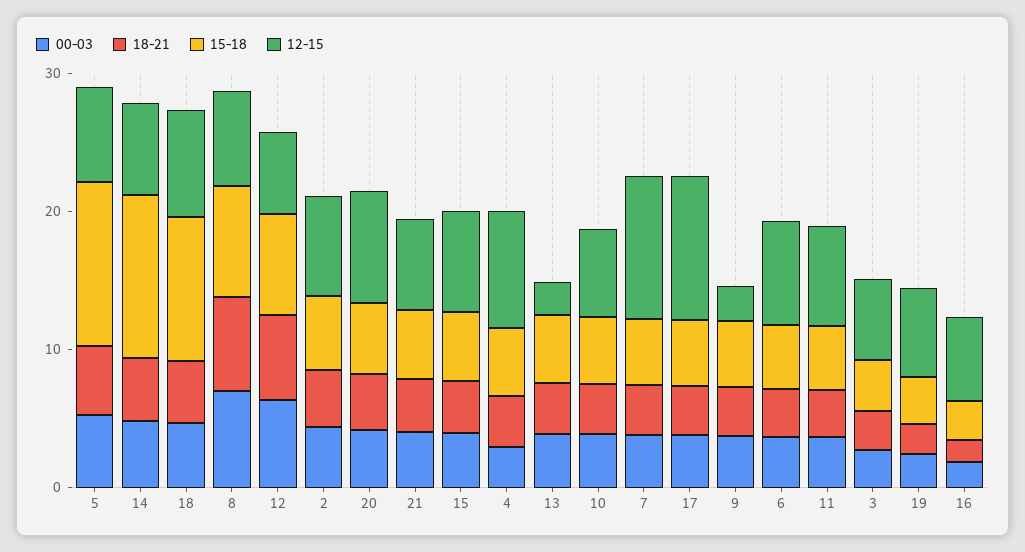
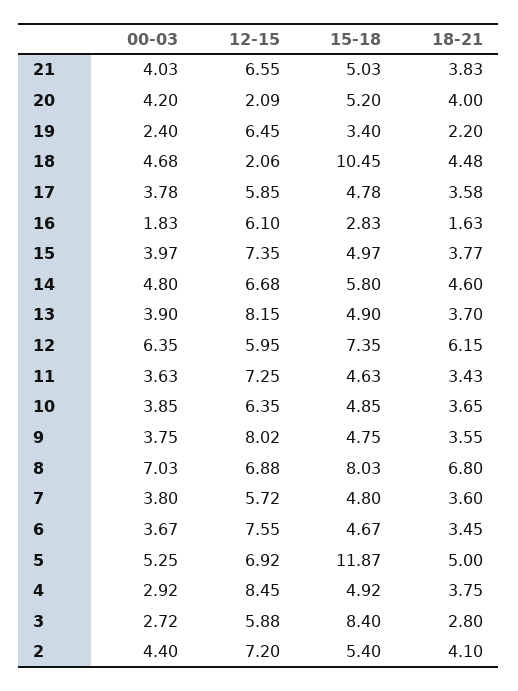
15-18, 14: 12 -> 5.8
12-15, 18: 8 -> 2.06
12-15, 20: 8 -> 2.09
12-15, 13: 2 -> 8.15
12-15, 7: 10 -> 5.72
12-15, 17: 10 -> 5.85
12-15, 9: 2 -> 8.02
15-18, 3: 4 -> 8.4

